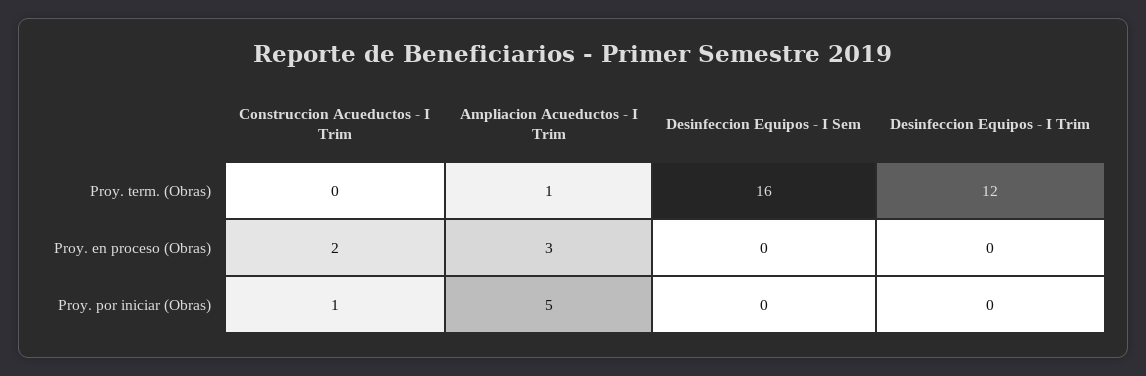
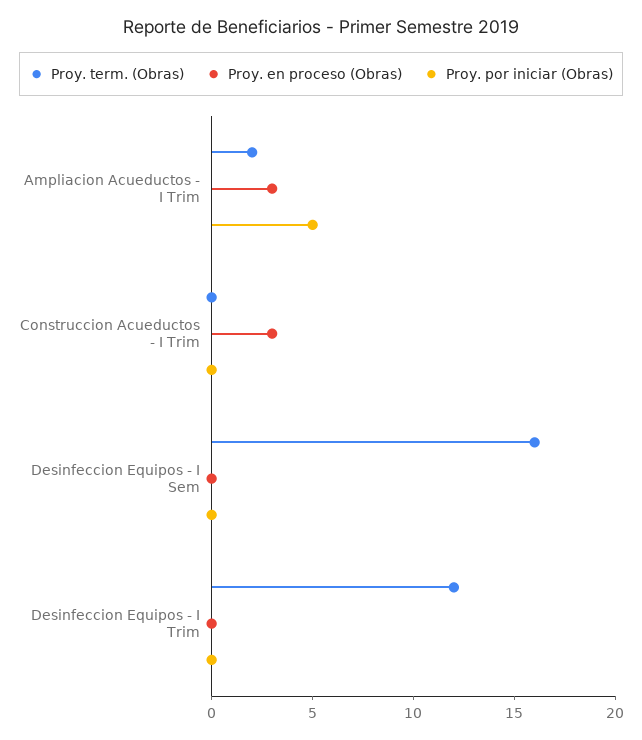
Proy. term. (Obras), Ampliacion Acueductos - I Trim: 1 -> 2
Proy. en proceso (Obras), Construccion Acueductos - I Trim: 2 -> 3
Proy. por iniciar (Obras), Construccion Acueductos - I Trim: 1 -> 0

